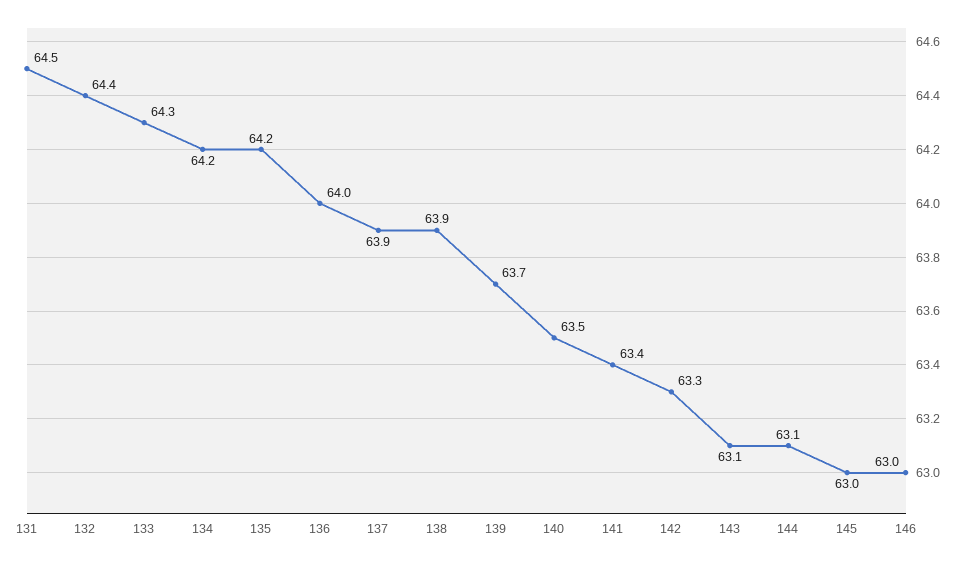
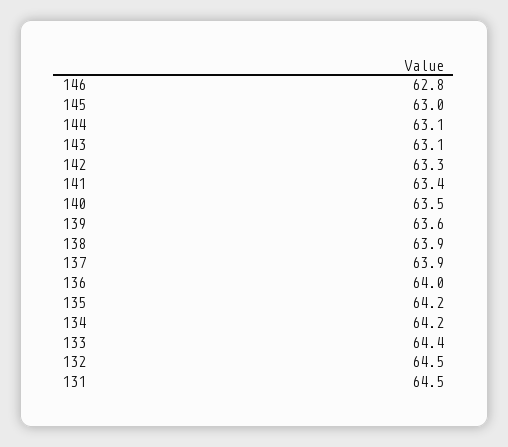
132: 64.4 -> 64.5
133: 64.3 -> 64.4
139: 63.7 -> 63.6
146: 63 -> 62.8

